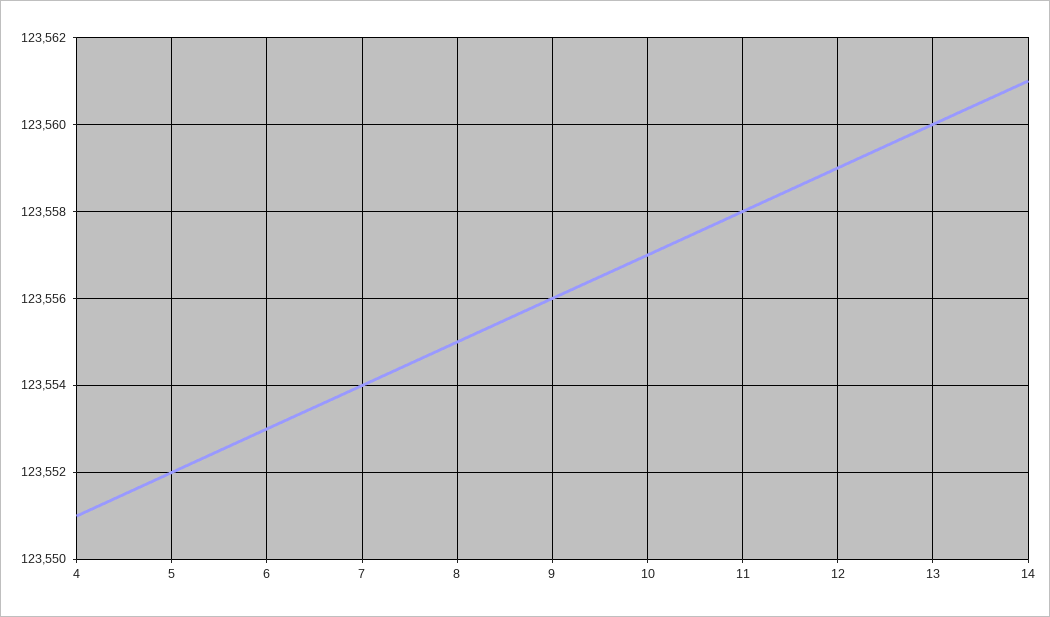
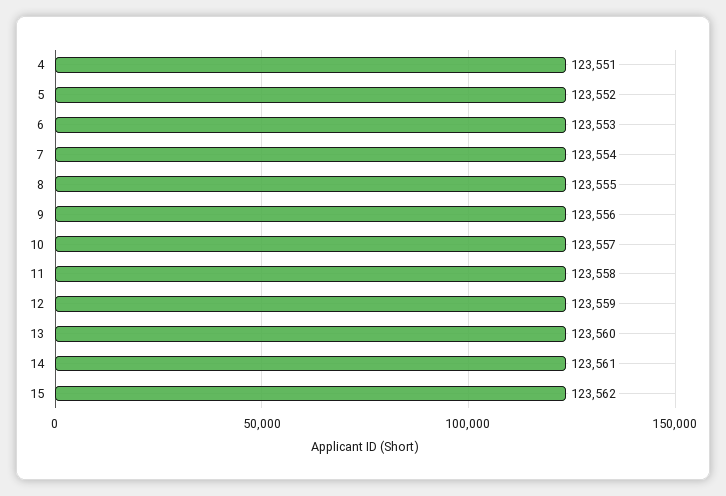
15: none -> 123562

